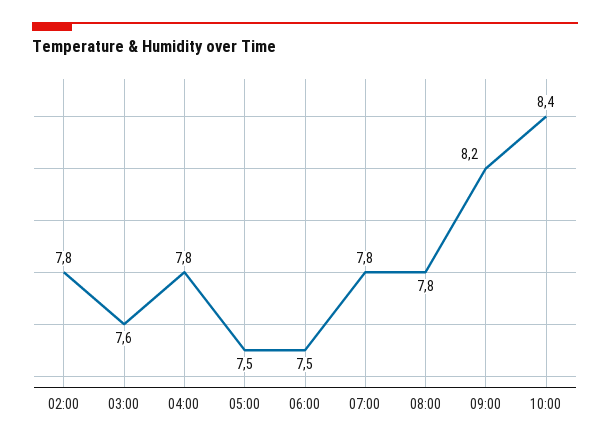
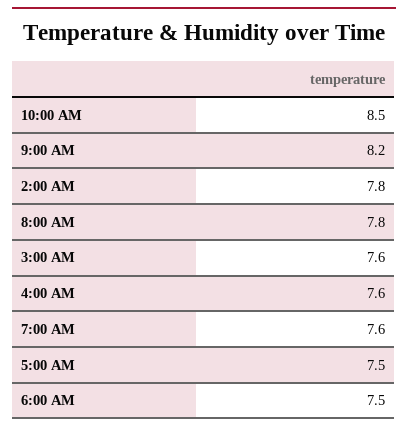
04:00: 7.8 -> 7.6
07:00: 7.8 -> 7.6
10:00: 8.4 -> 8.5

